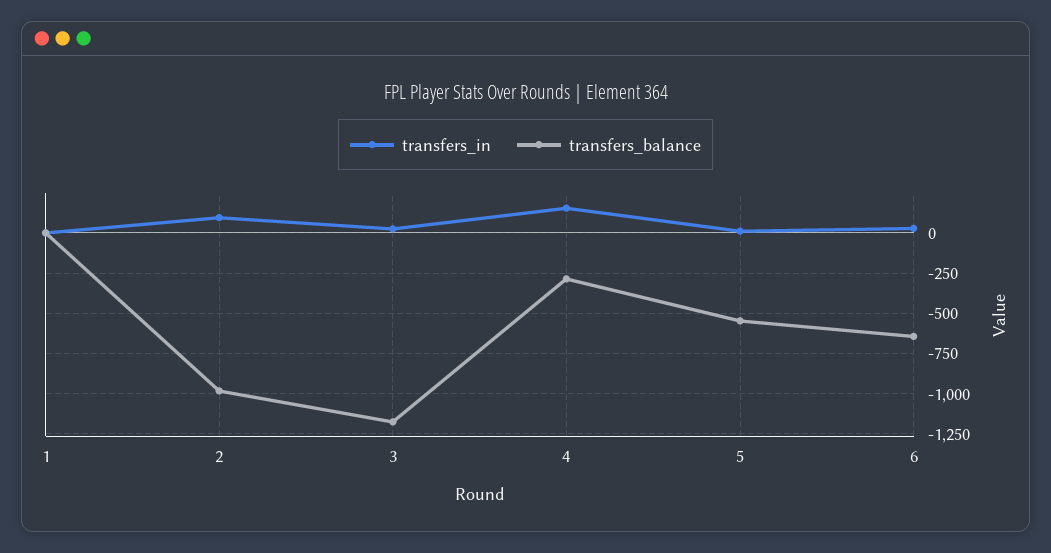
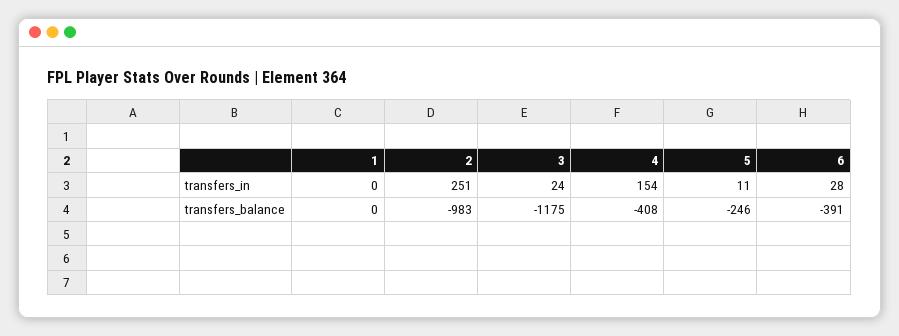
transfers_in, 2: 100 -> 251
transfers_balance, 4: -300 -> -408
transfers_balance, 5: -550 -> -246
transfers_balance, 6: -650 -> -391

